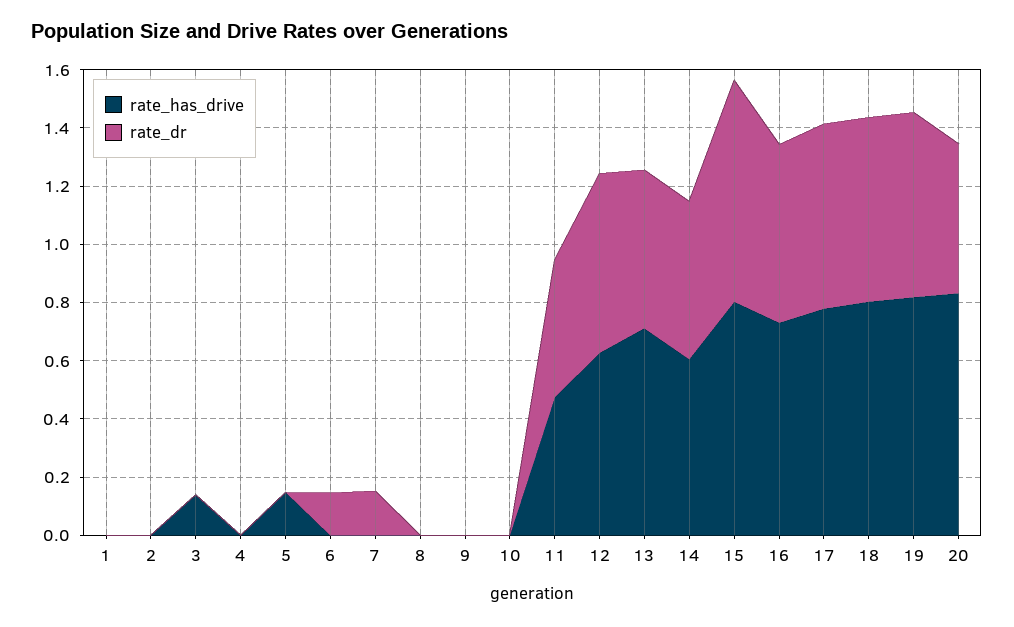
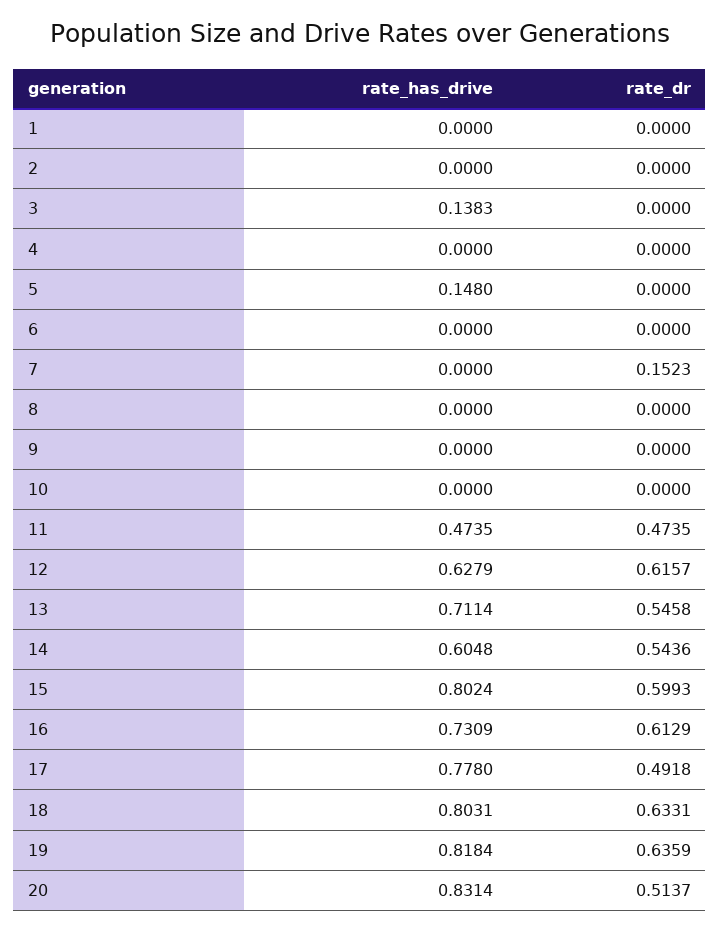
rate_dr, 6: 0.15 -> 0
rate_dr, 15: 0.75 -> 0.5993
rate_dr, 17: 0.65 -> 0.4918

